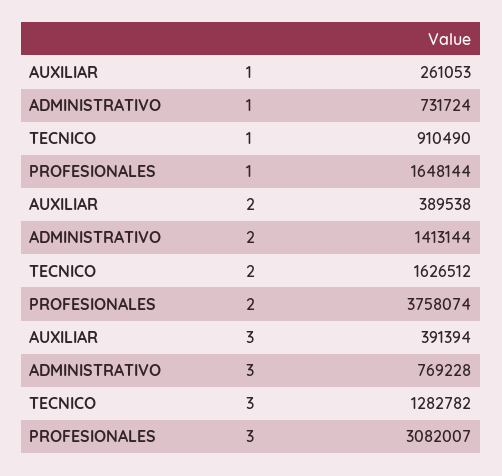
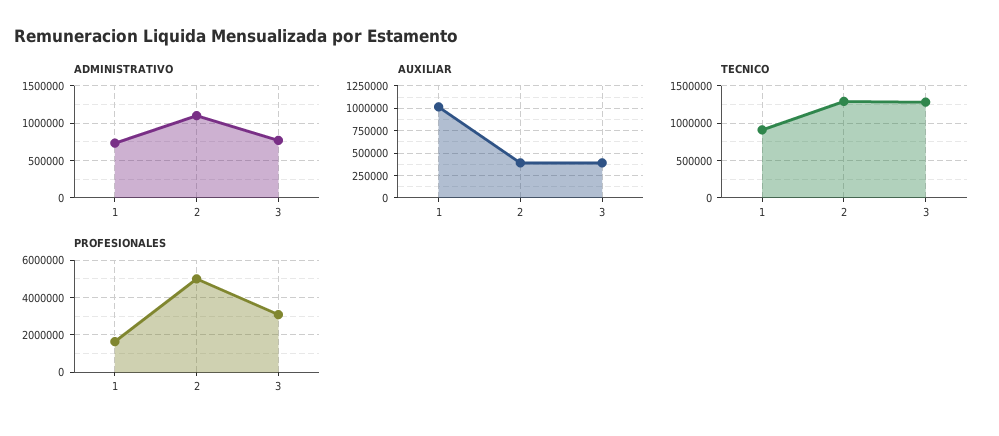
AUXILIAR, 1: 261053 -> 1000000
ADMINISTRATIVO, 2: 1413144 -> 1100000
TECNICO, 2: 1626512 -> 1300000
PROFESIONALES, 2: 3758074 -> 5000000

